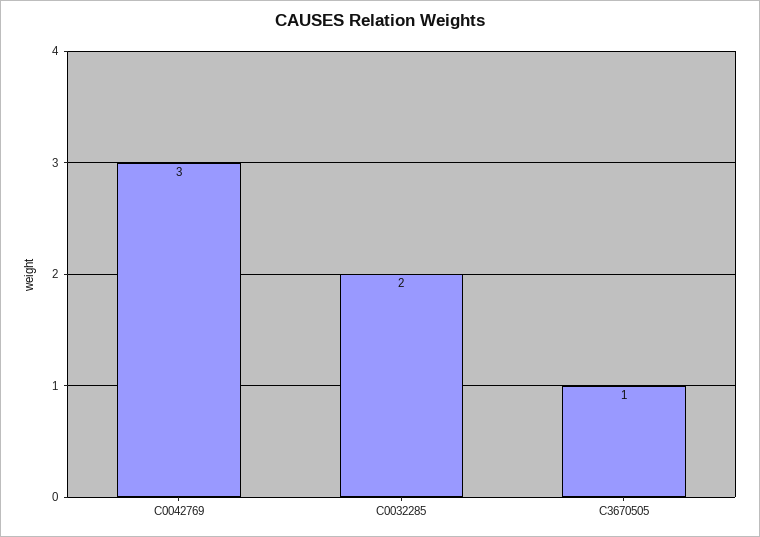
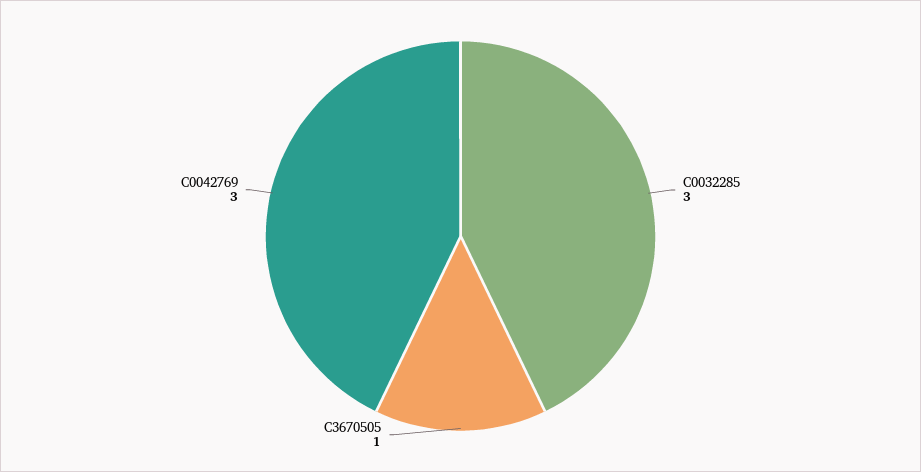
C0032285: 2 -> 3

